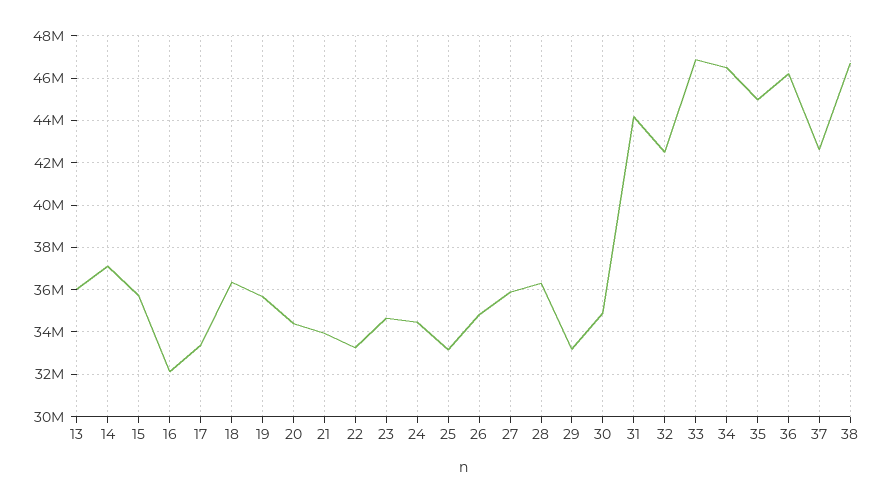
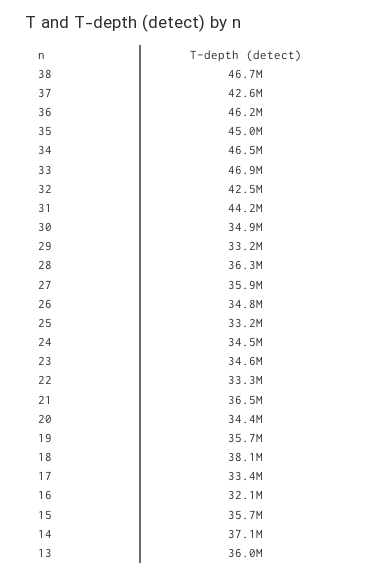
18: 36500000 -> 38100000
21: 34000000 -> 36500000

